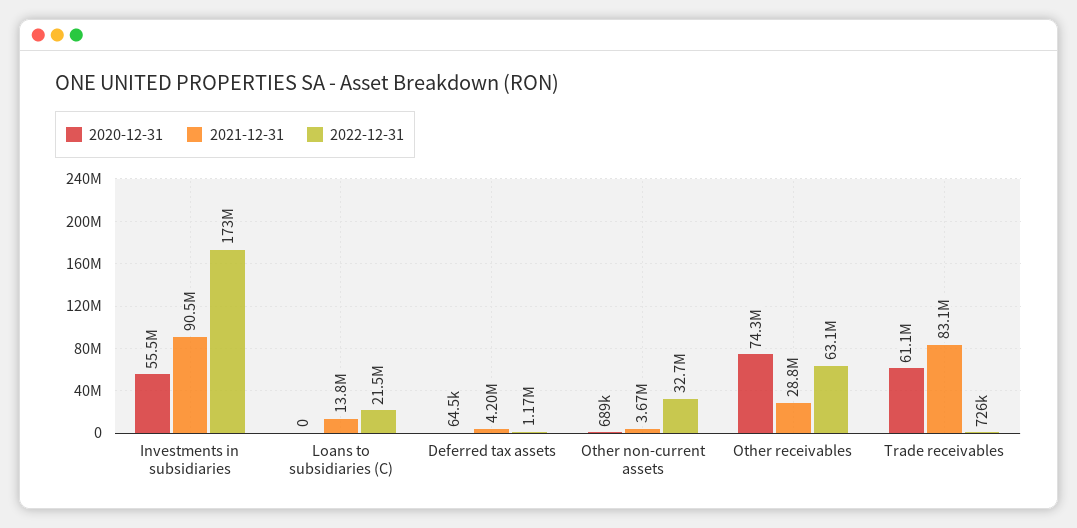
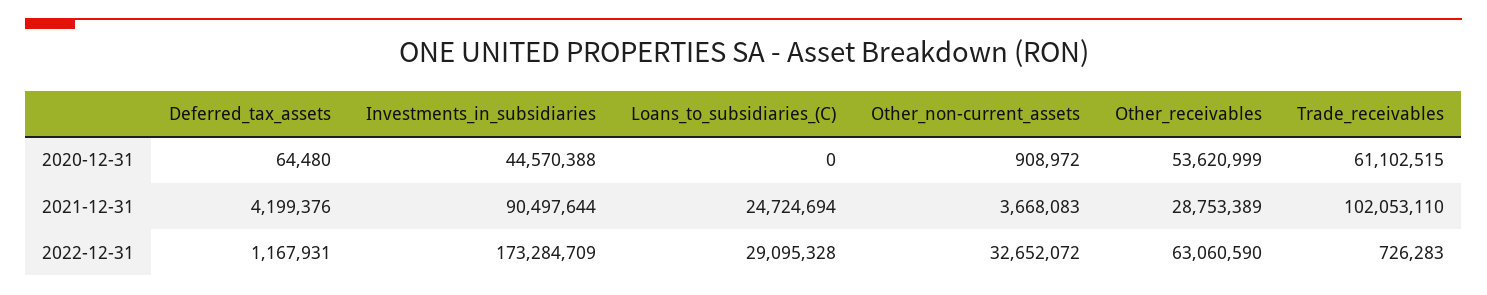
2020-12-31, Investments in subsidiaries: 55500000 -> 44570388
2021-12-31, Loans to subsidiaries (C): 13800000 -> 24724694
2022-12-31, Loans to subsidiaries (C): 21500000 -> 29095328
2020-12-31, Other non-current assets: 689000 -> 908972
2020-12-31, Other receivables: 74300000 -> 53620999
2021-12-31, Trade receivables: 83100000 -> 102053110

